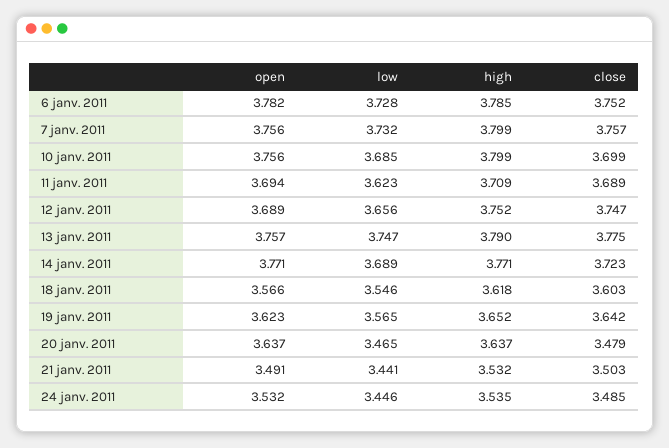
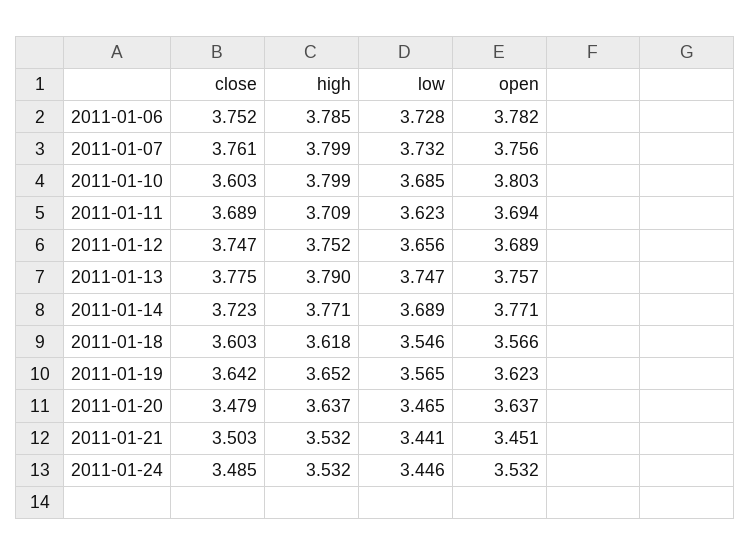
close, 7 janv. 2011: 3.757 -> 3.761
open, 10 janv. 2011: 3.756 -> 3.803
close, 10 janv. 2011: 3.699 -> 3.603
open, 21 janv. 2011: 3.491 -> 3.451
high, 24 janv. 2011: 3.535 -> 3.532

